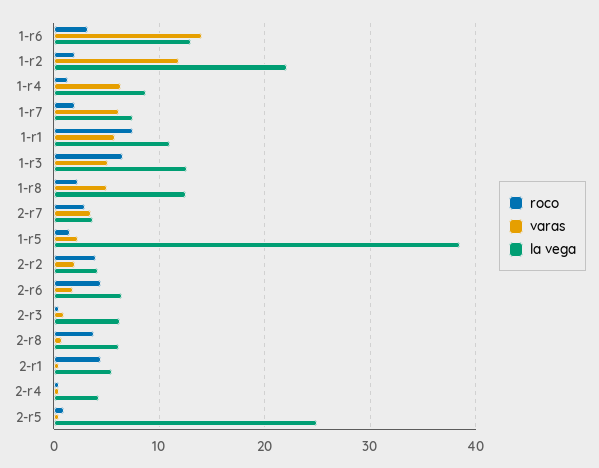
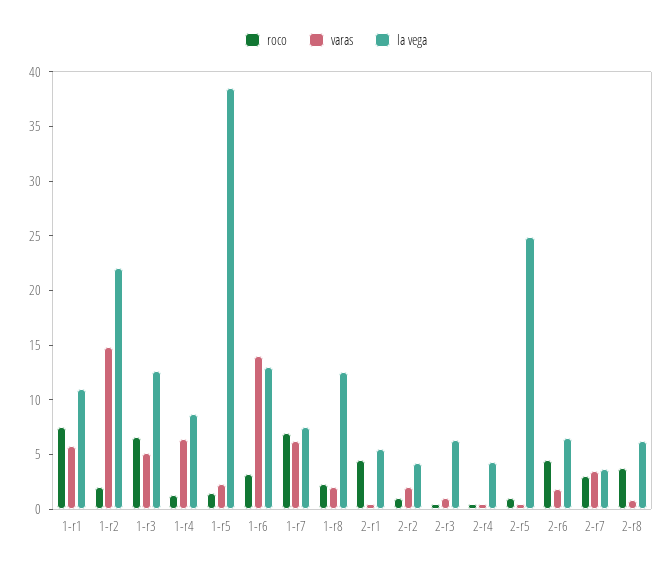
varas, 1-r2: 12 -> 15
roco, 1-r7: 2 -> 7
varas, 1-r8: 5 -> 2
roco, 2-r2: 4 -> 1

